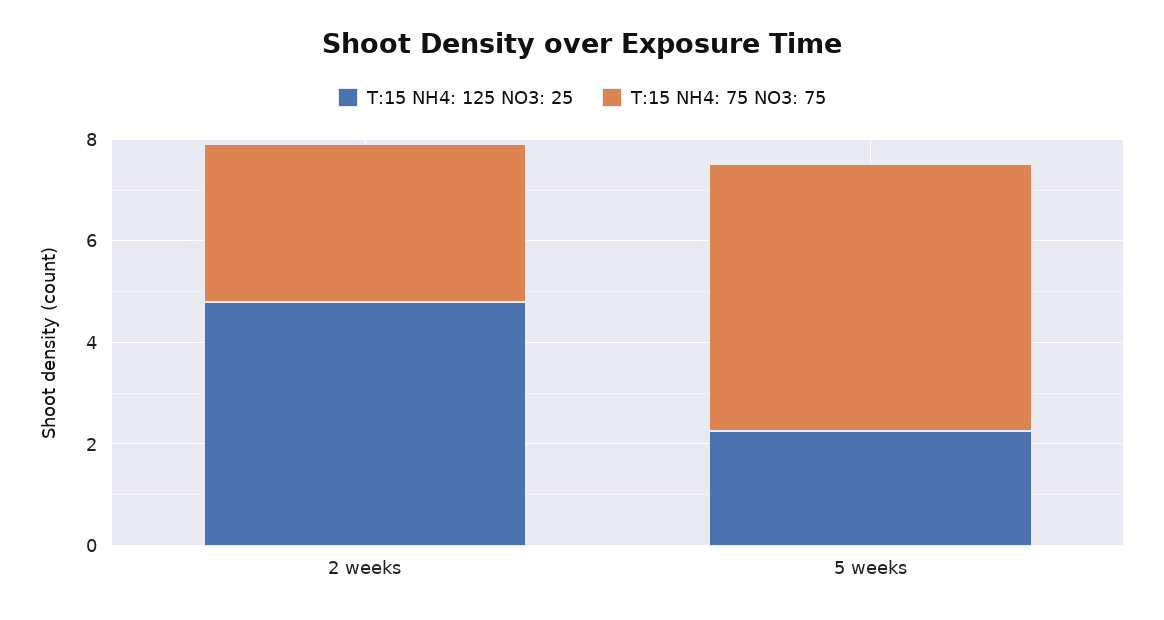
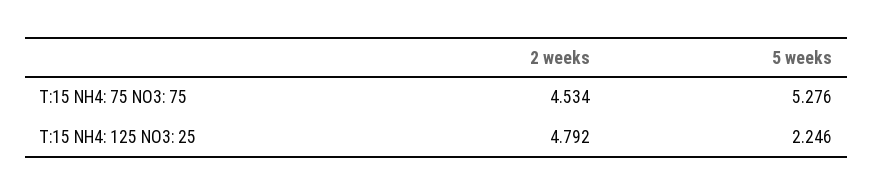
T:15 NH4: 75 NO3: 75, 2 weeks: 3 -> 4.534

